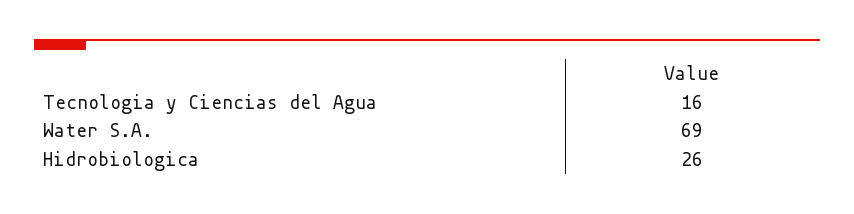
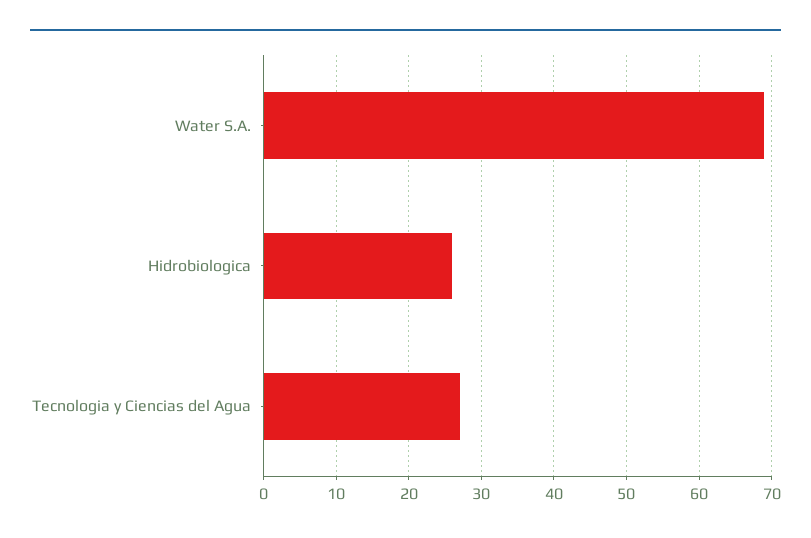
Tecnologia y Ciencias del Agua: 16 -> 27

